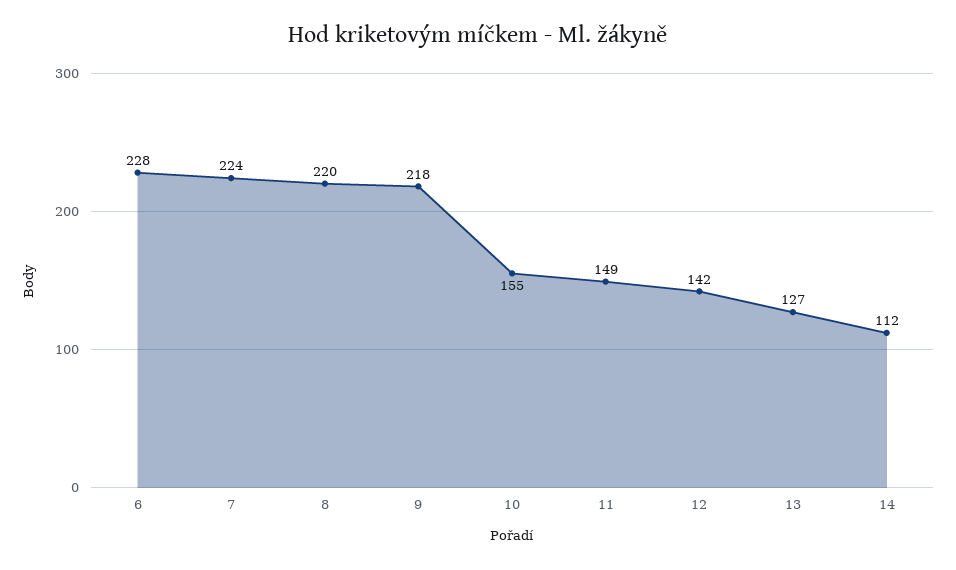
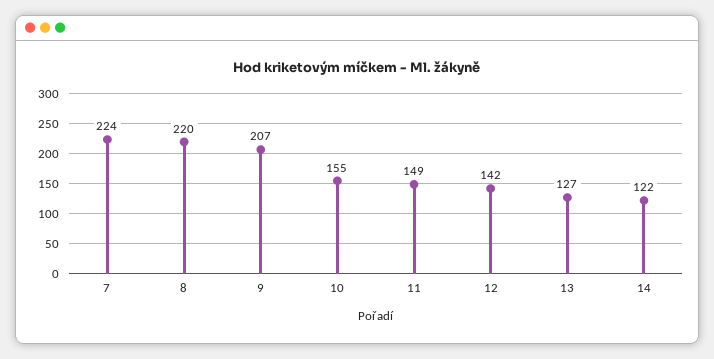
6: 228 -> none
9: 218 -> 207
14: 112 -> 122

